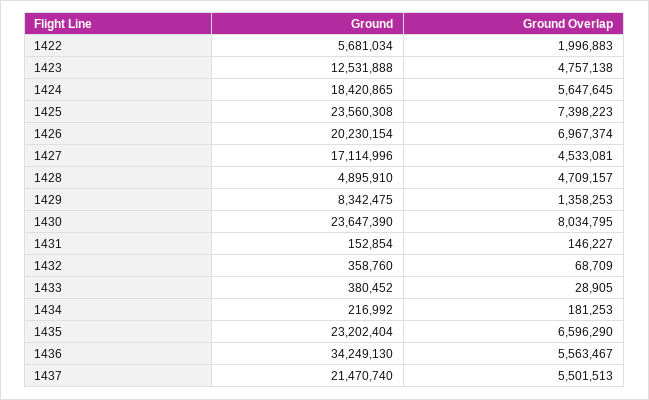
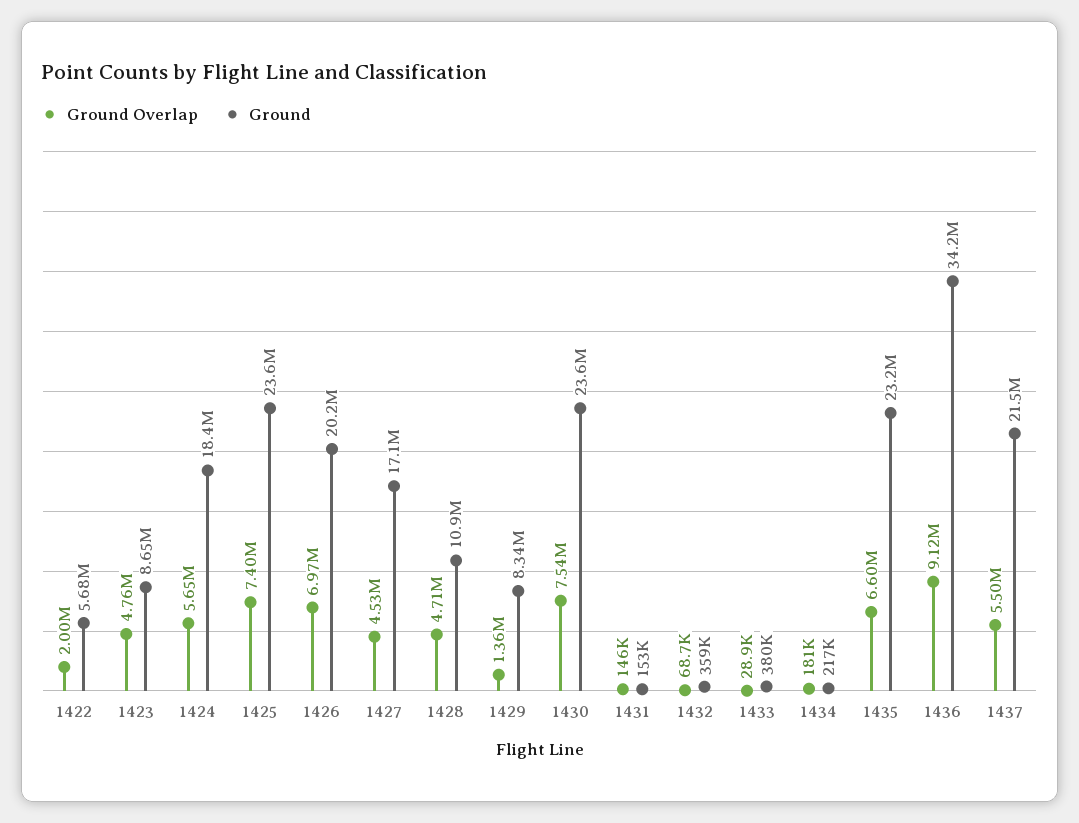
Ground, 1423: 12531888 -> 8650000
Ground, 1428: 4895910 -> 10900000
Ground Overlap, 1430: 8034795 -> 7540000
Ground Overlap, 1436: 5563467 -> 9120000

